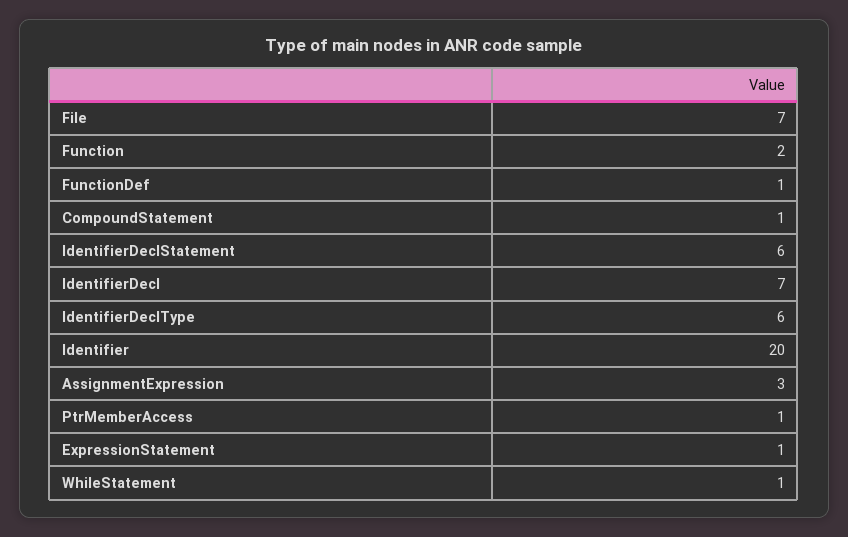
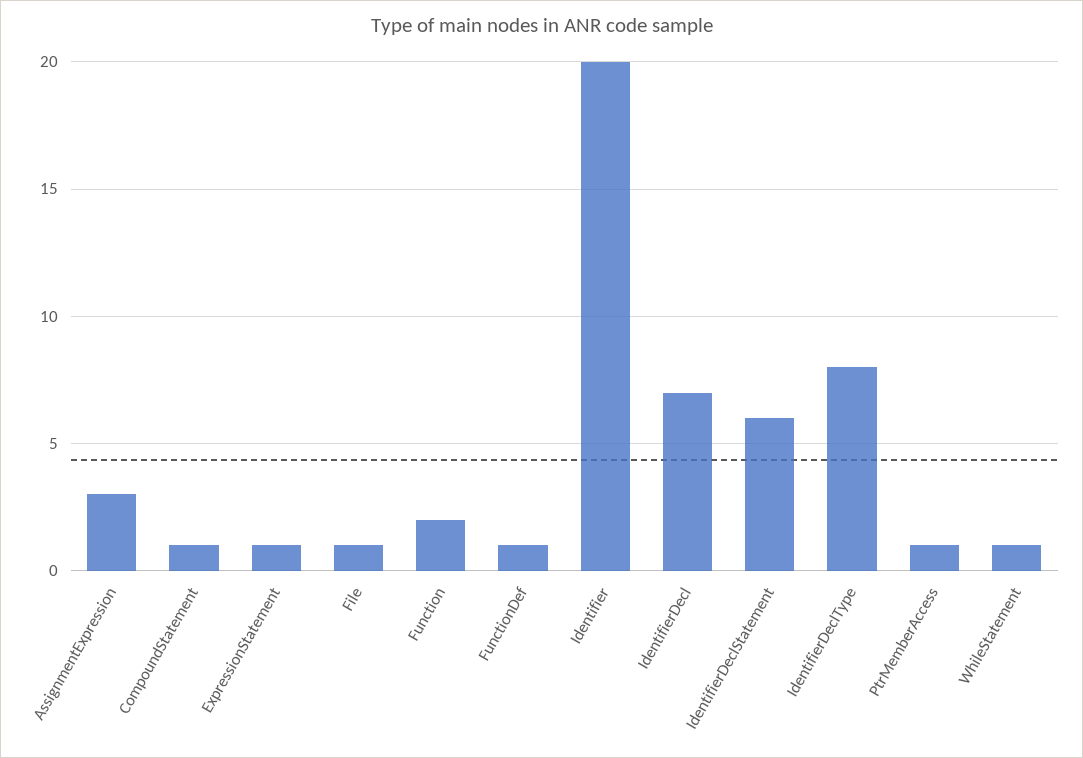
File: 7 -> 1
IdentifierDeclType: 6 -> 8

